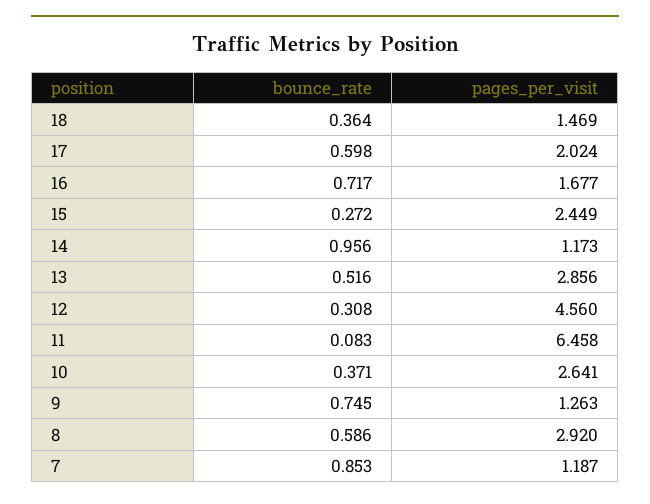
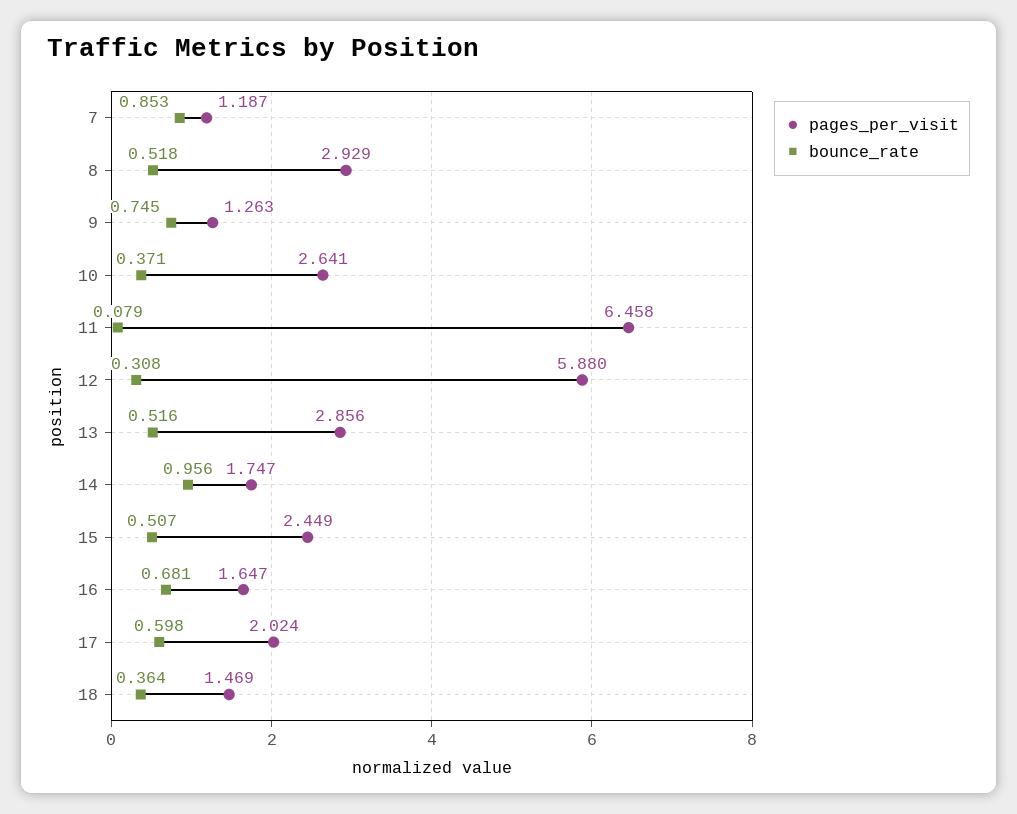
bounce_rate, 16: 0.717 -> 0.681
pages_per_visit, 16: 1.677 -> 1.647
bounce_rate, 15: 0.272 -> 0.507
pages_per_visit, 14: 1.173 -> 1.747
pages_per_visit, 12: 4.56 -> 5.88
bounce_rate, 11: 0.083 -> 0.079
bounce_rate, 8: 0.586 -> 0.518
pages_per_visit, 8: 2.92 -> 2.929

